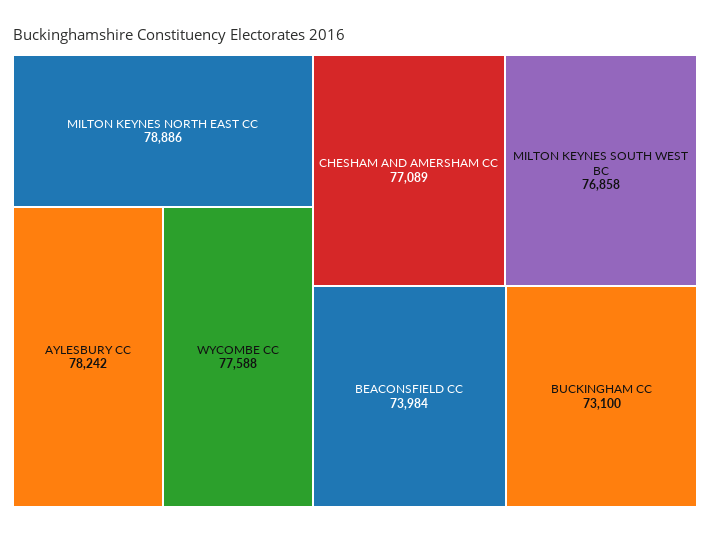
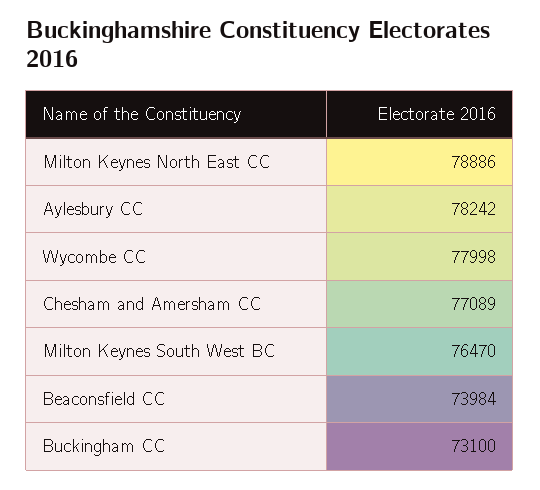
WYCOMBE CC: 77588 -> 77998
MILTON KEYNES SOUTH WEST BC: 76858 -> 76470

